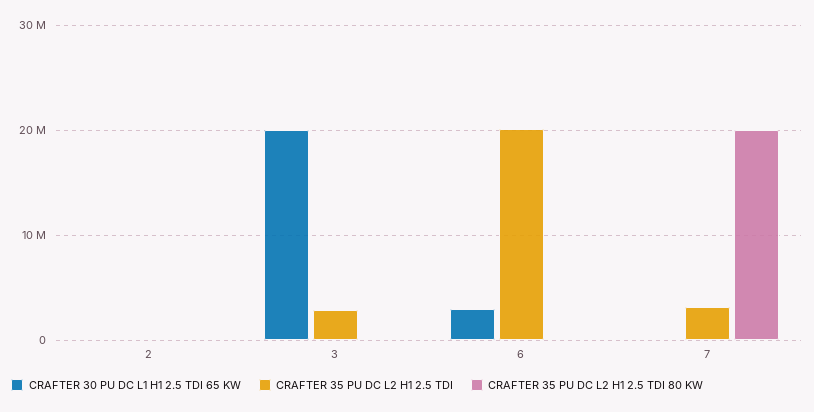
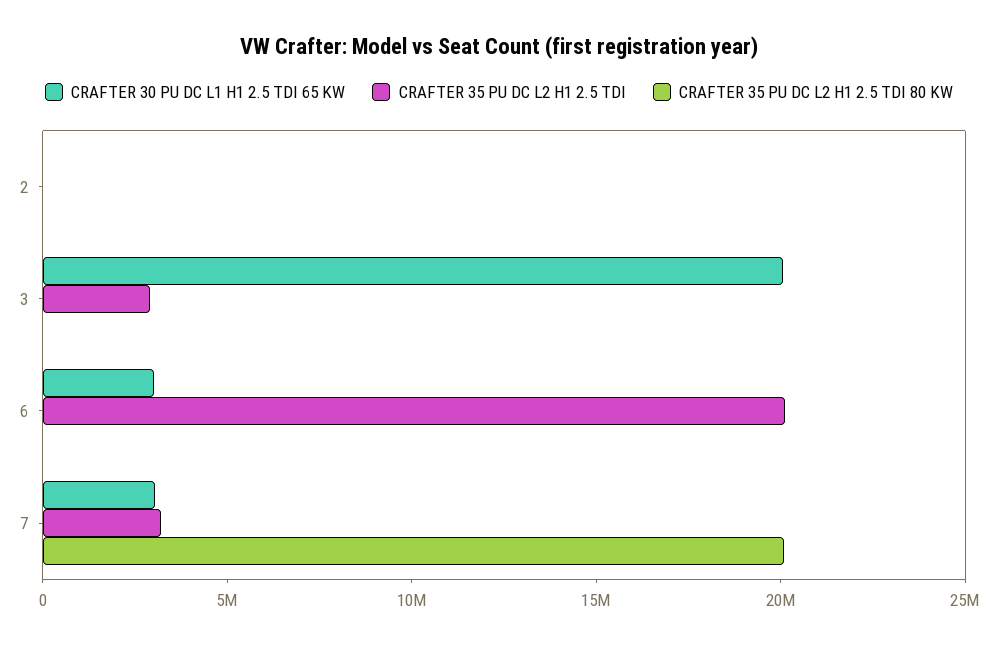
CRAFTER 30 PU DC L1 H1 2.5 TDI 65 KW, 7: 0 -> 3000000

